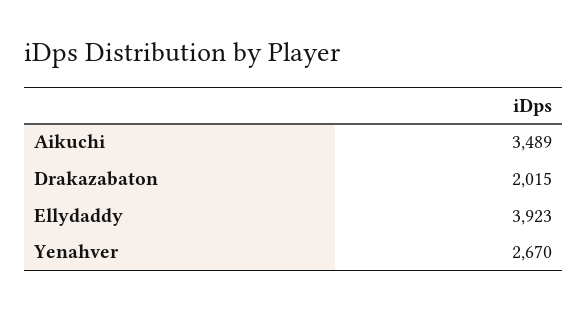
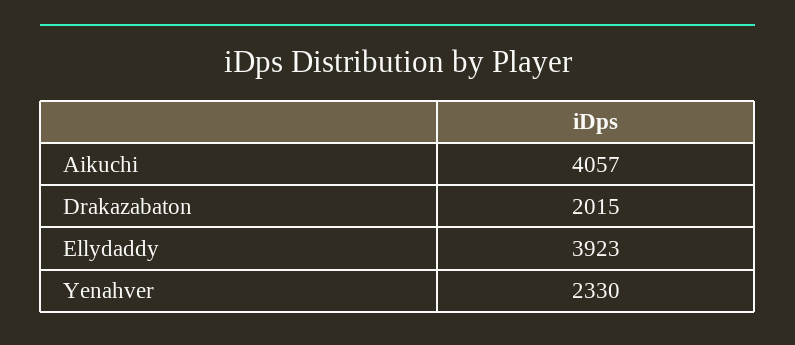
Aikuchi: 3489 -> 4057
Yenahver: 2670 -> 2330

